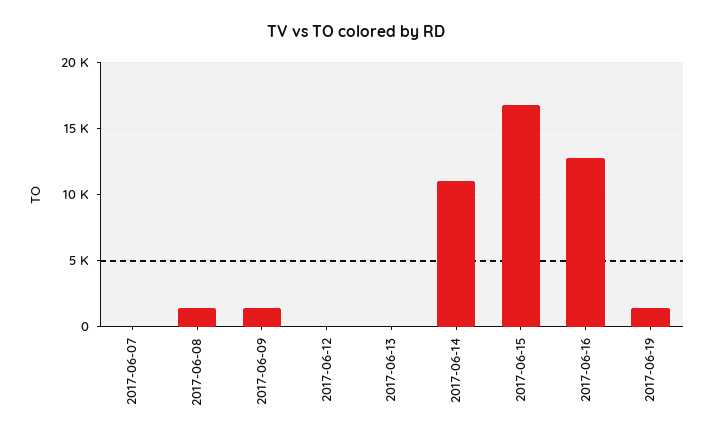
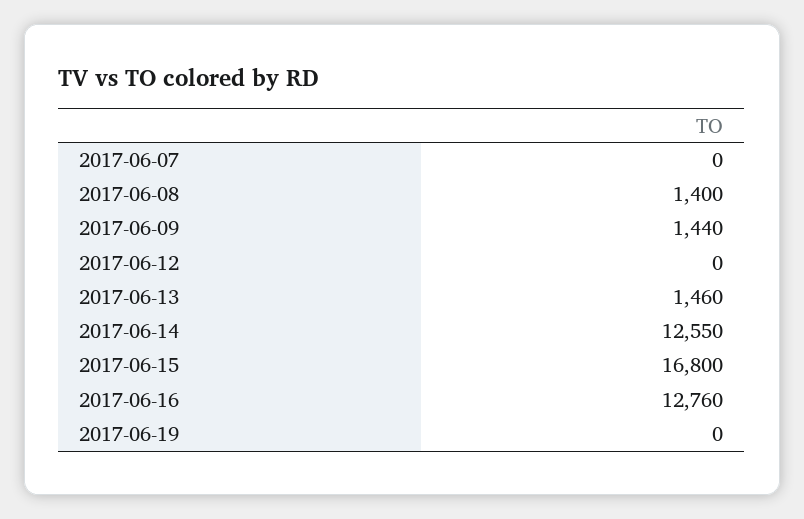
2017-06-13: 0 -> 1460
2017-06-14: 11000 -> 12550
2017-06-19: 1500 -> 0

